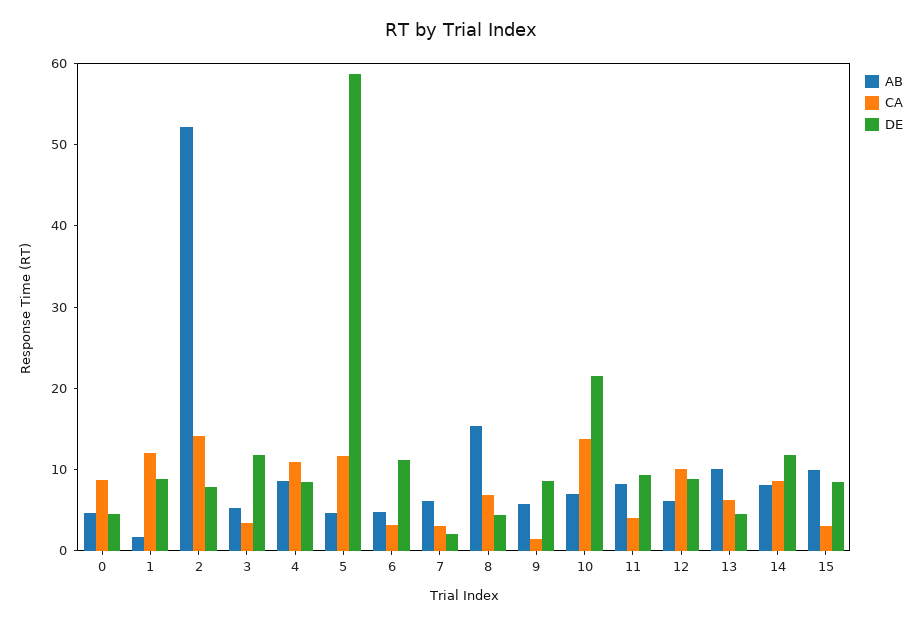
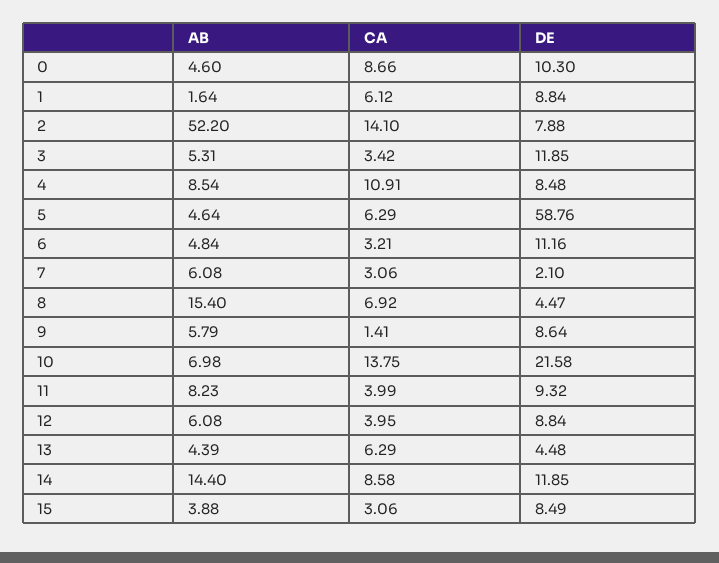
DE, 0: 4 -> 10.3
CA, 1: 12 -> 6.12
CA, 5: 12 -> 6.29
CA, 12: 10 -> 3.95
AB, 13: 10 -> 4.39
AB, 14: 8 -> 14.4
AB, 15: 10 -> 3.88

